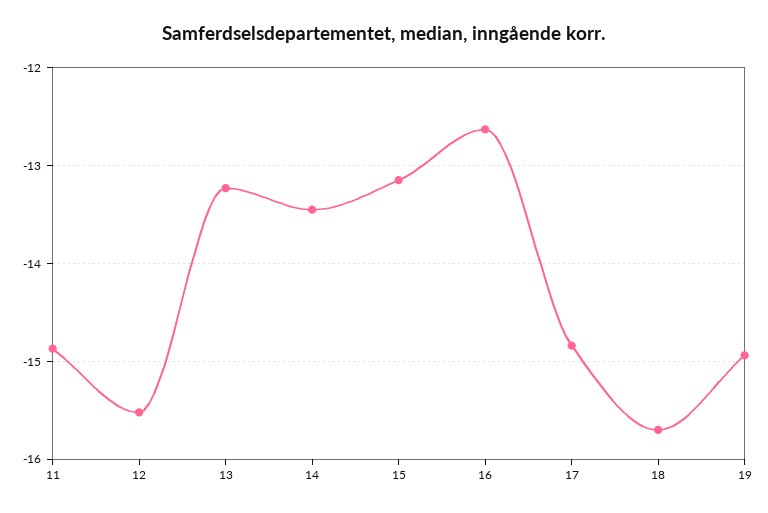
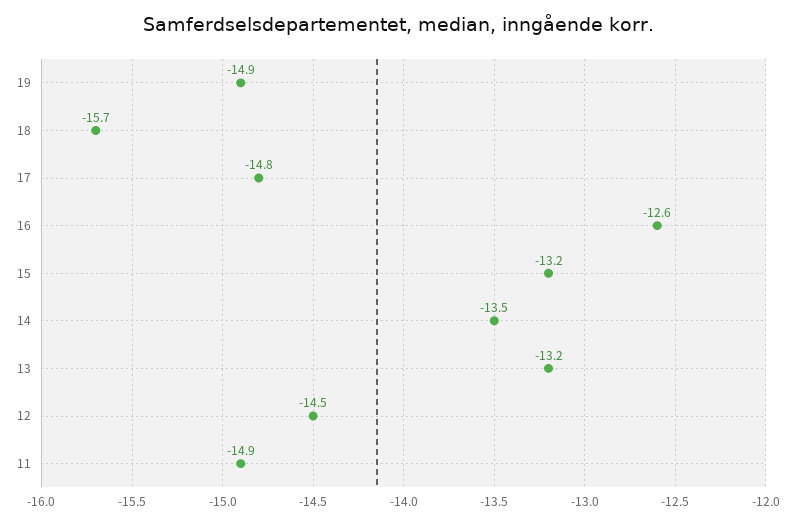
12: -15.5 -> -14.5

